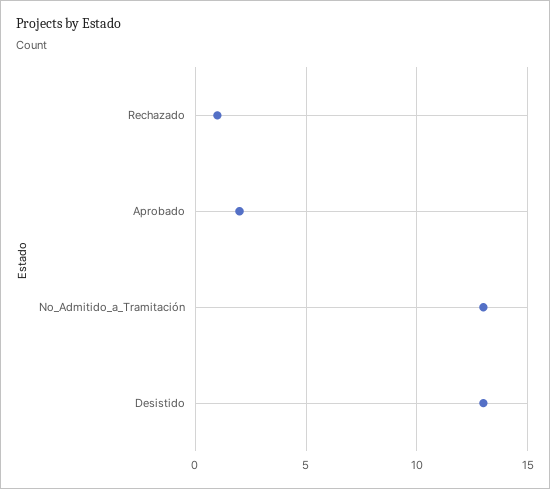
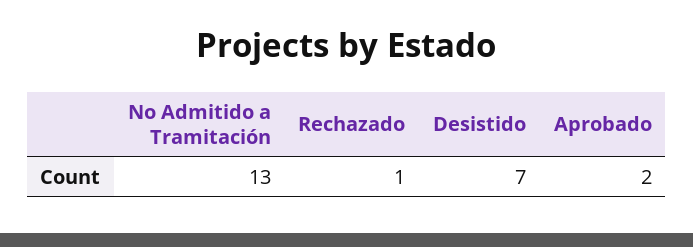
Desistido: 13 -> 7

